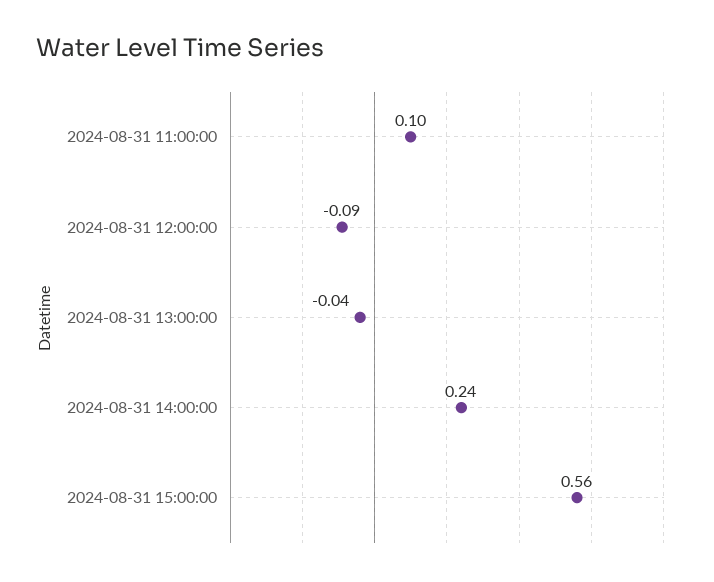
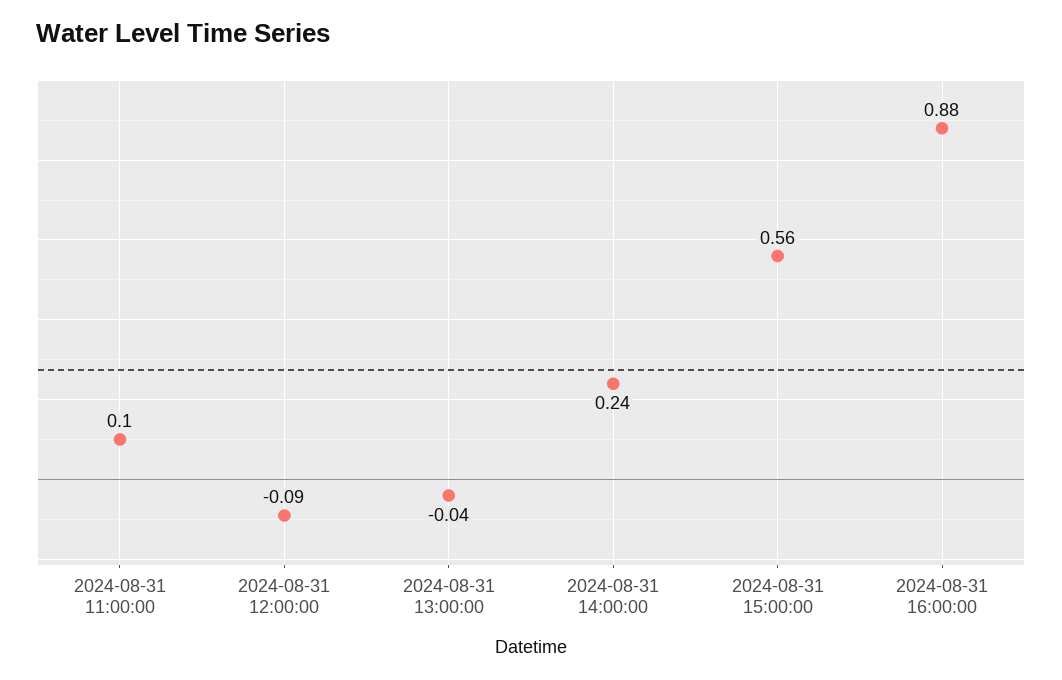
2024-08-31 16:00:00: none -> 0.88

